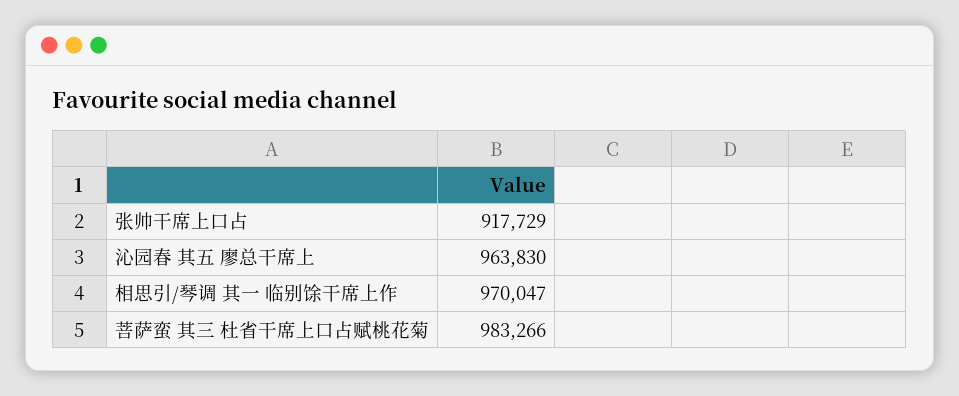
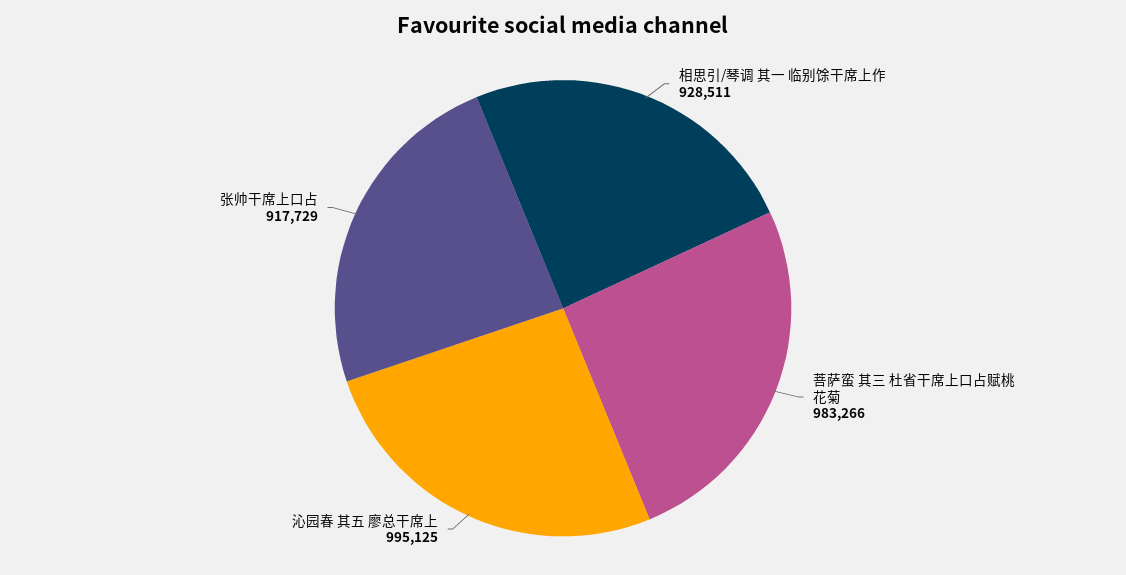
沁园春 其五 廖总干席上: 963830 -> 995125
相思引/琴调 其一 临别馀干席上作: 970047 -> 928511

